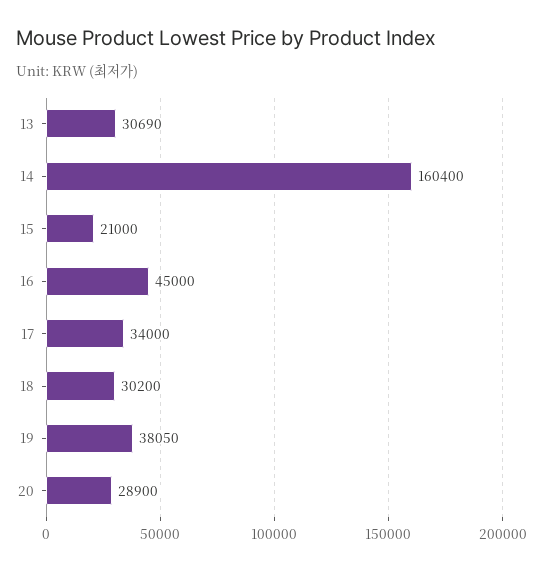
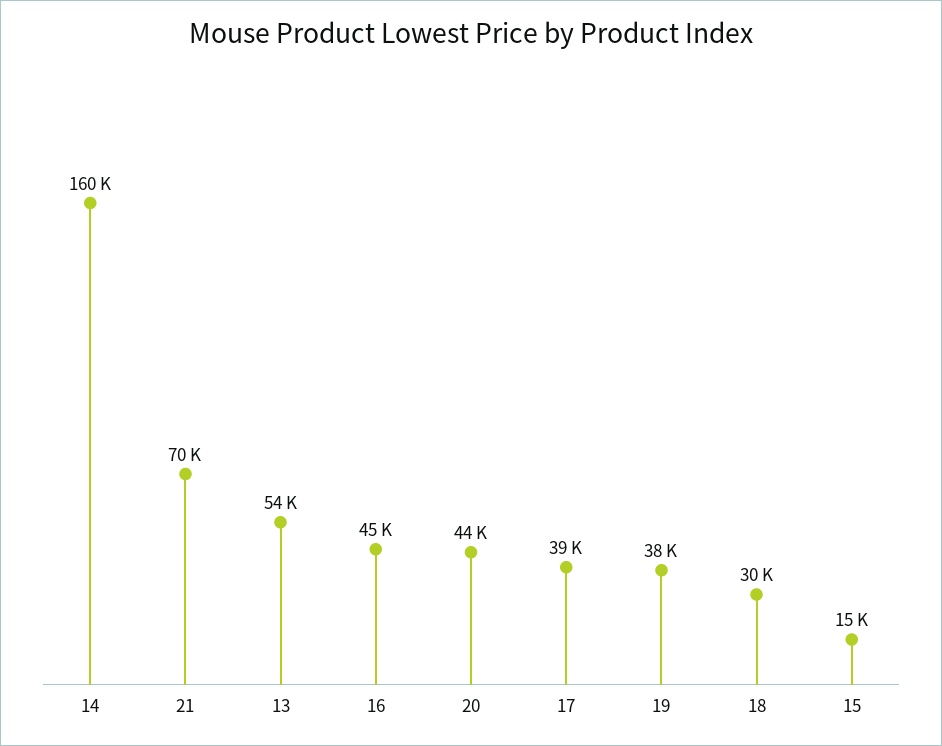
13: 30690 -> 54000
15: 21000 -> 15000
17: 34000 -> 39000
20: 28900 -> 44000
21: none -> 70000

